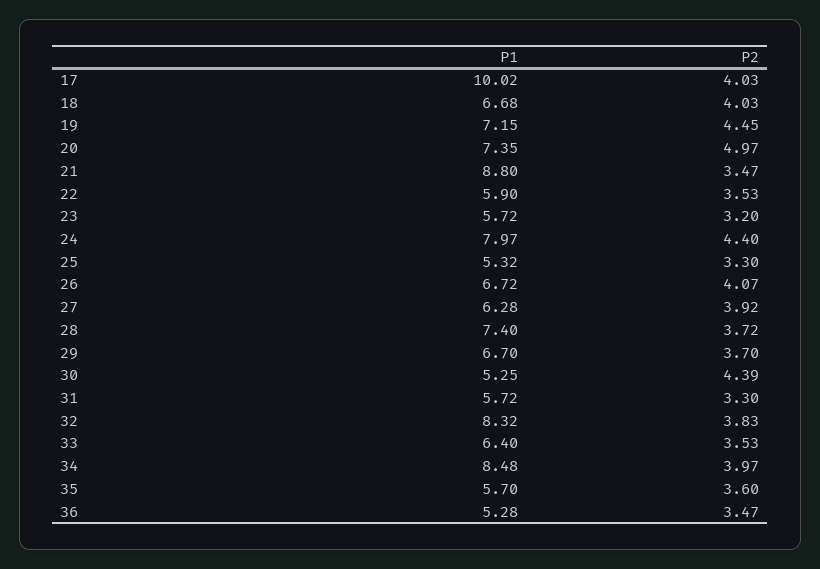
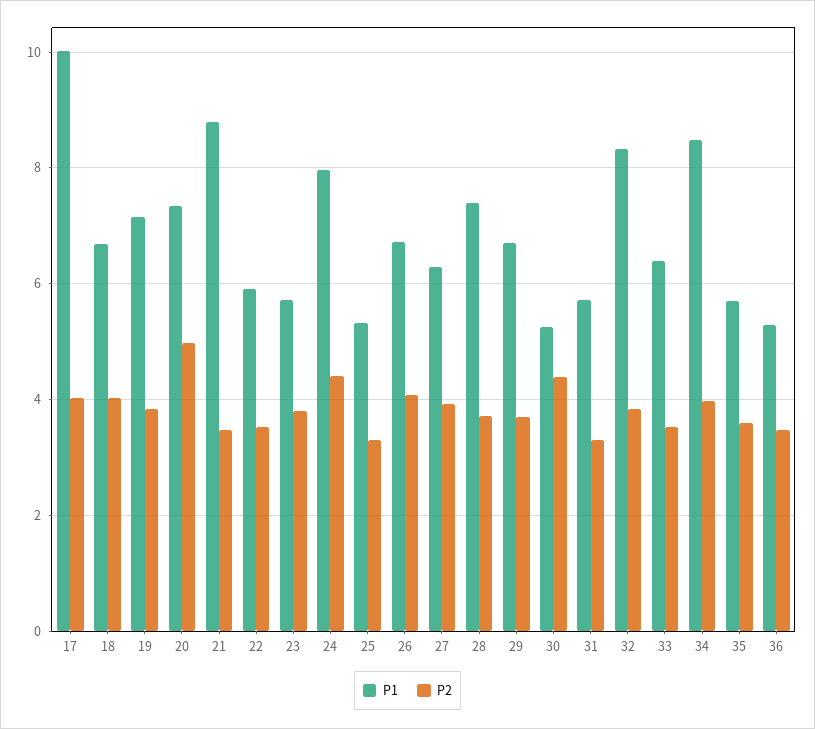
P2, 19: 4.45 -> 3.8
P2, 23: 3.2 -> 3.8

